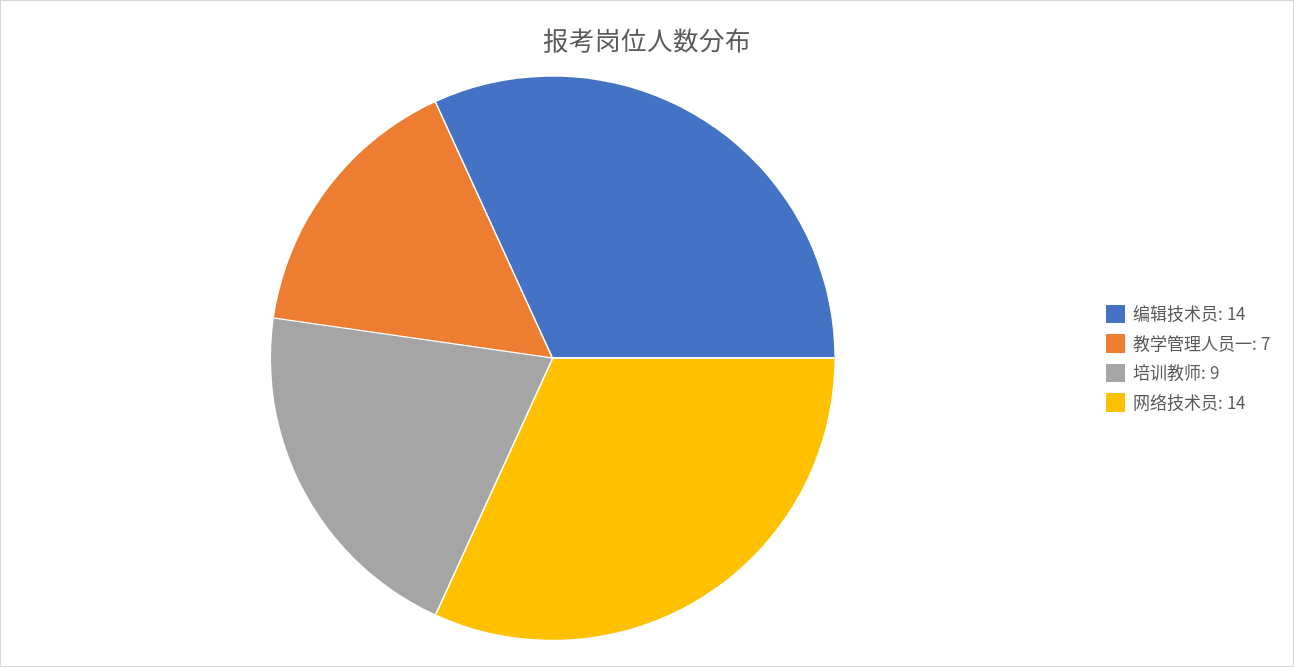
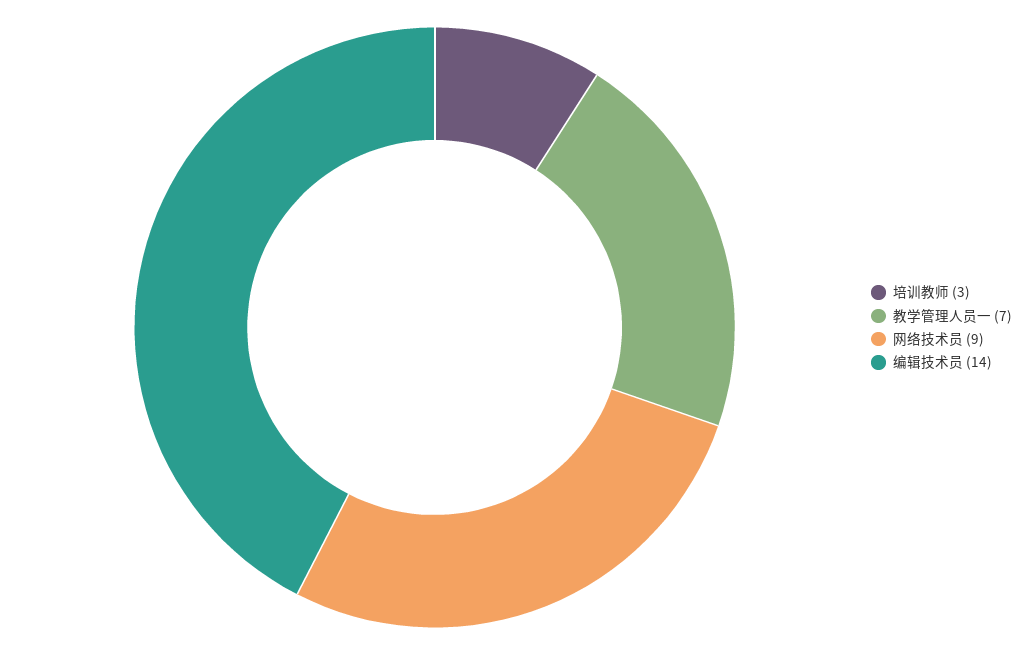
培训教师: 9 -> 3
网络技术员: 14 -> 9

